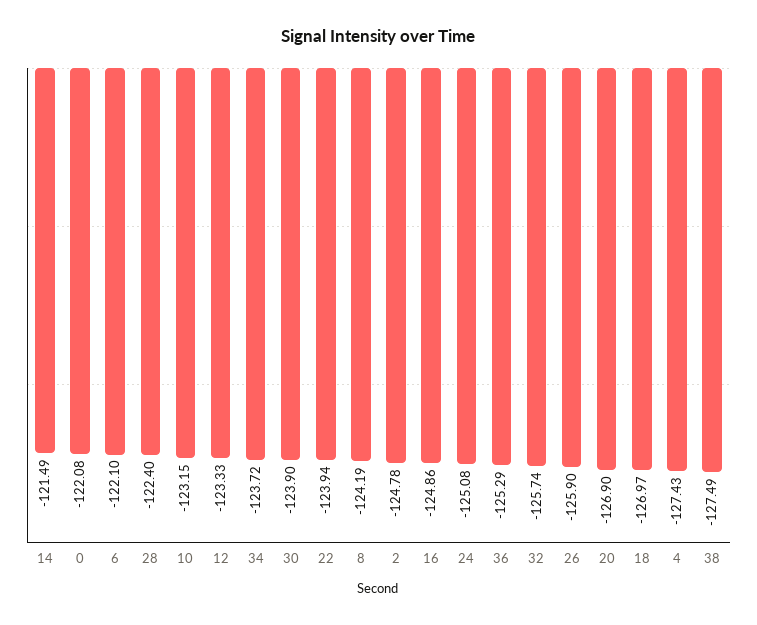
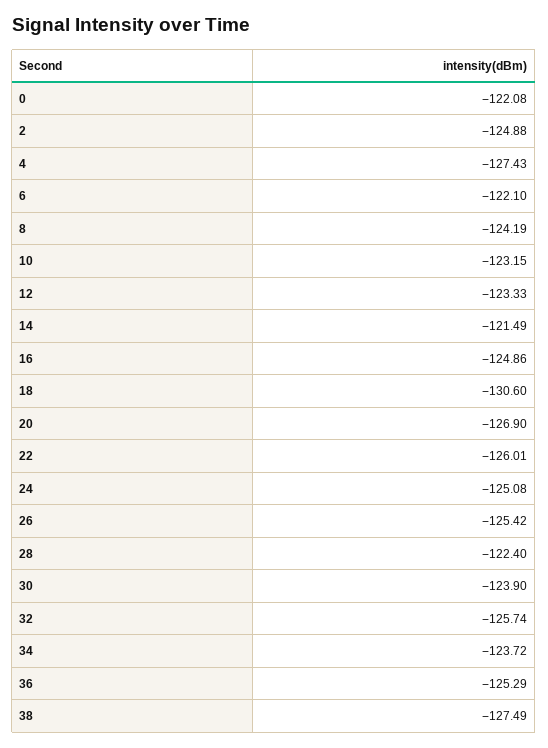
22: -123.94 -> -126.01
2: -124.78 -> -124.88
26: -125.9 -> -125.42
18: -126.97 -> -130.6

